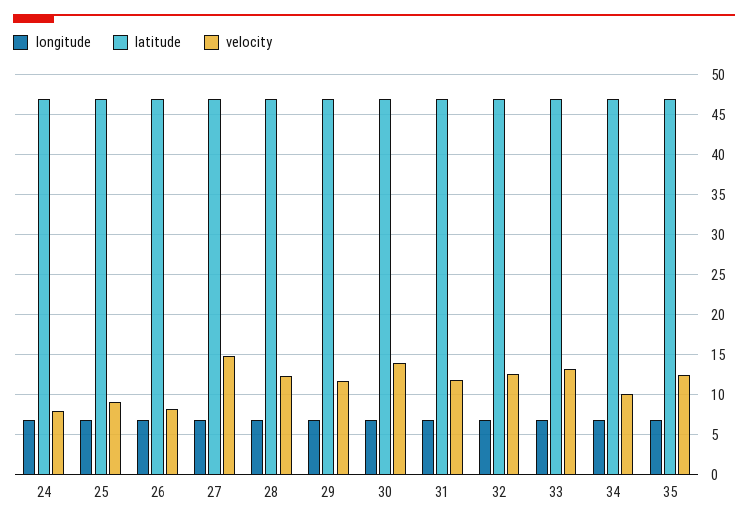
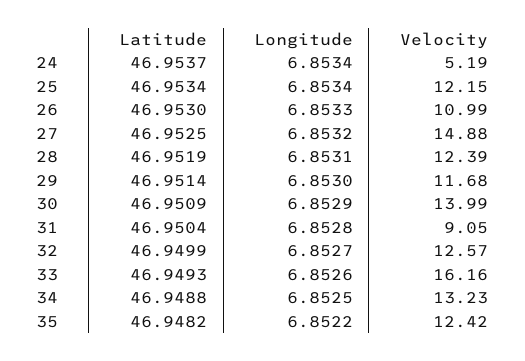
velocity, 24: 8 -> 5.19
velocity, 25: 9 -> 12.15
velocity, 26: 8 -> 10.99
velocity, 31: 12 -> 9.05
velocity, 33: 13 -> 16.16
velocity, 34: 10 -> 13.23

